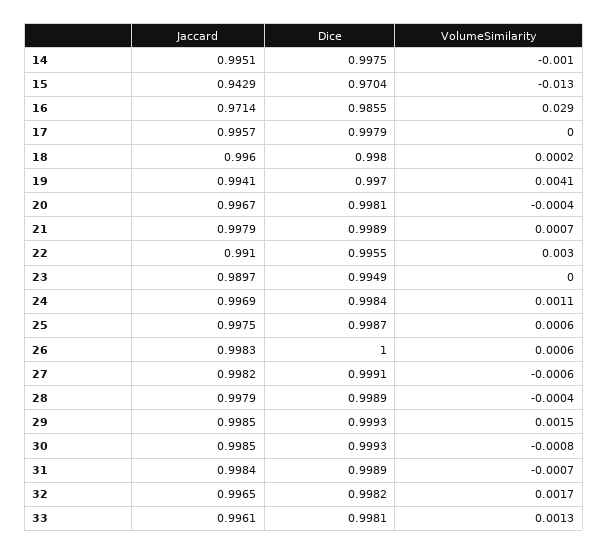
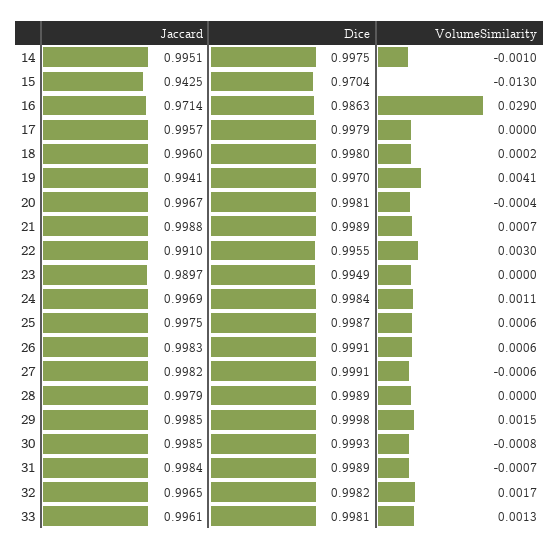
Jaccard, 15: 0.9429 -> 0.9425
Dice, 16: 0.9855 -> 0.9863
Jaccard, 21: 0.9979 -> 0.9988
Dice, 26: 1 -> 0.9991
VolumeSimilarity, 28: -0.0004 -> 0
Dice, 29: 0.9993 -> 0.9998

